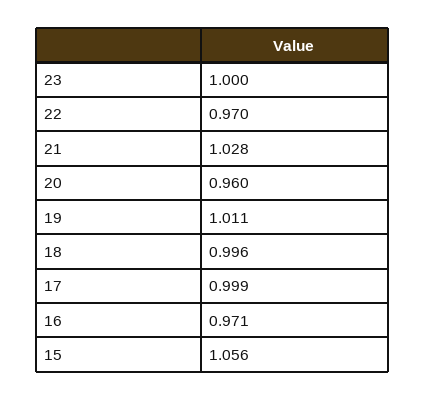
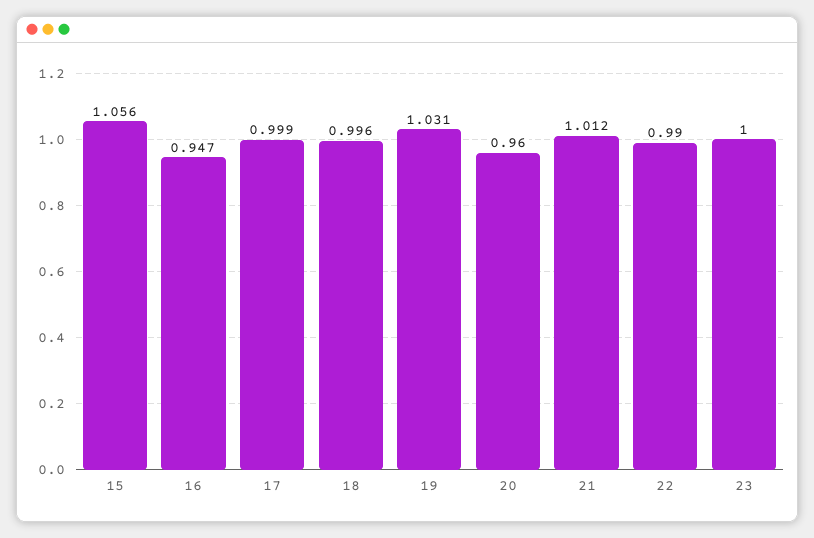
22: 0.97 -> 0.99
21: 1.028 -> 1.012
19: 1.011 -> 1.031
16: 0.971 -> 0.947

